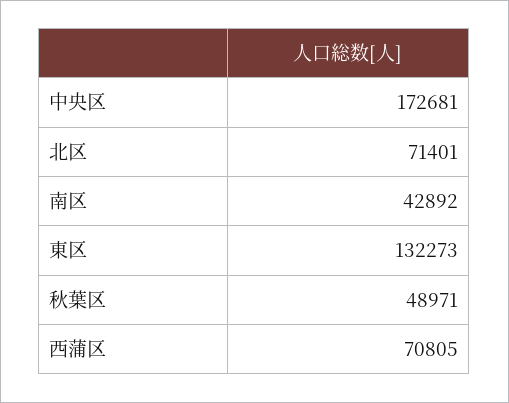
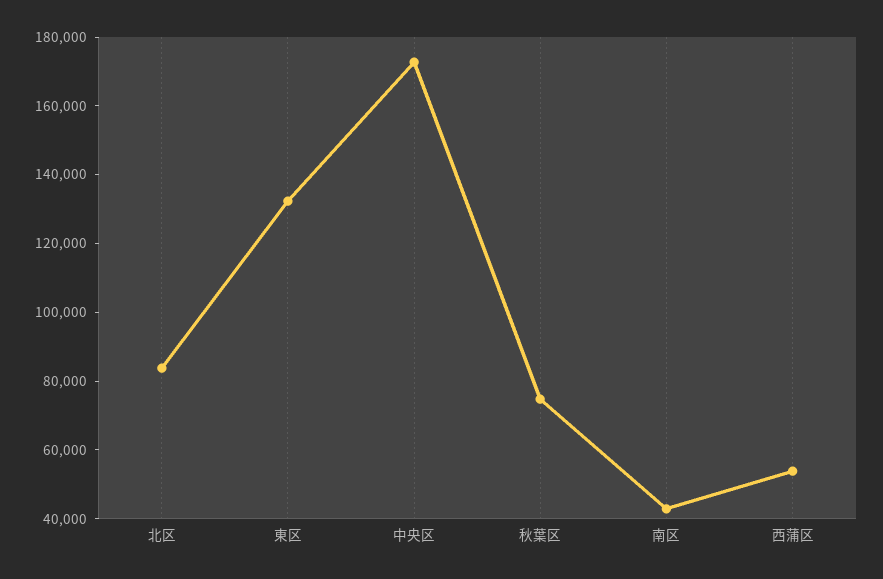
北区: 71401 -> 85000
秋葉区: 48971 -> 75000
西蒲区: 70805 -> 55000

